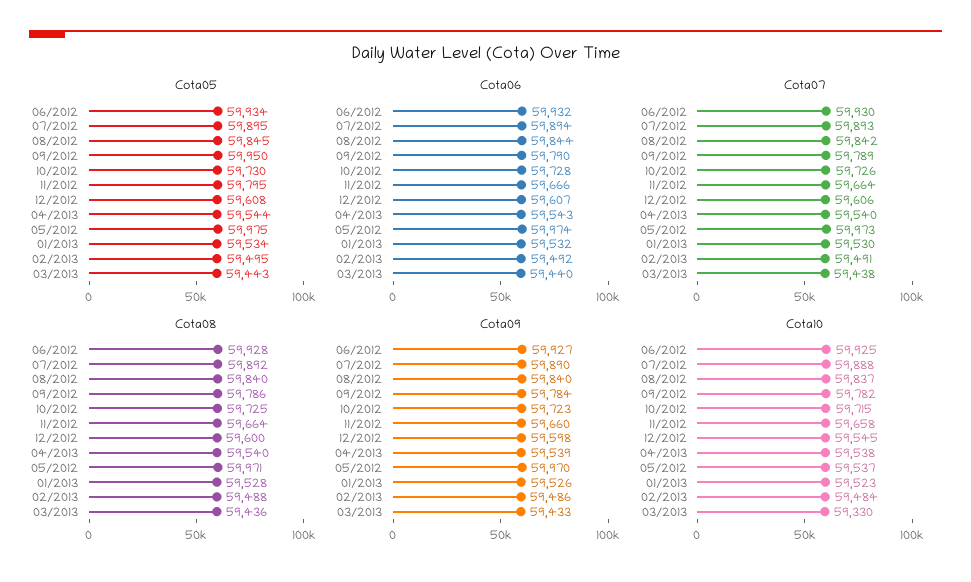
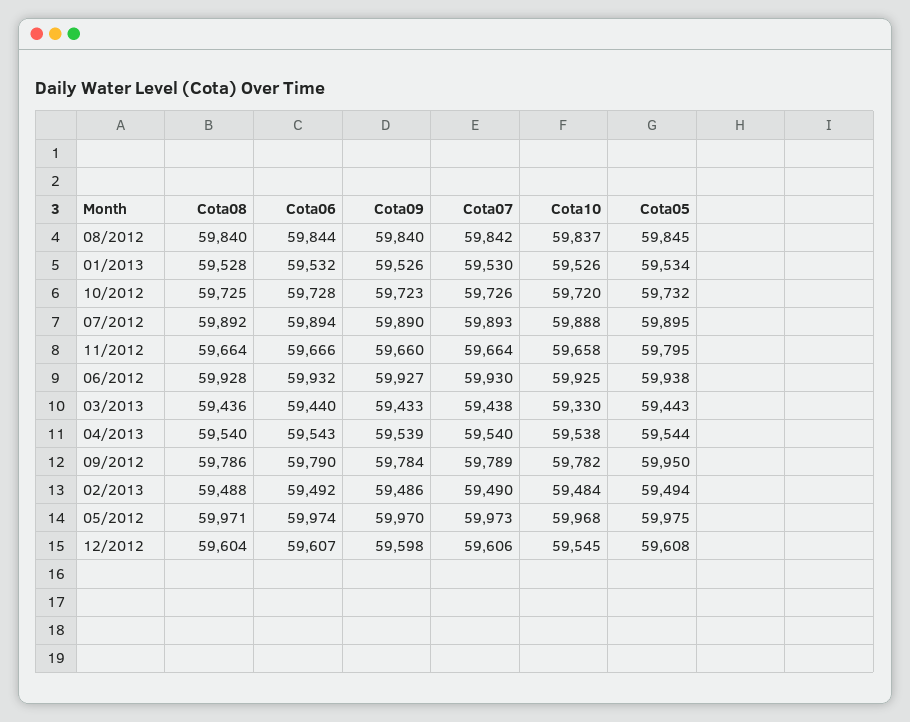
Cota05, 06/2012: 59934 -> 59938
Cota05, 10/2012: 59730 -> 59732
Cota05, 02/2013: 59495 -> 59494
Cota07, 02/2013: 59491 -> 59490
Cota08, 12/2012: 59600 -> 59604
Cota10, 10/2012: 59715 -> 59720
Cota10, 05/2012: 59537 -> 59968
Cota10, 01/2013: 59523 -> 59526

